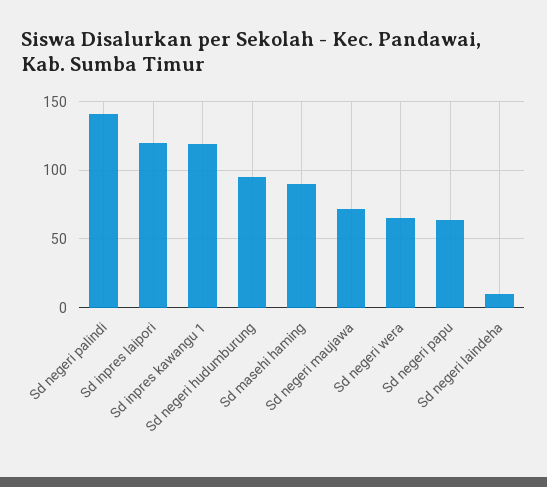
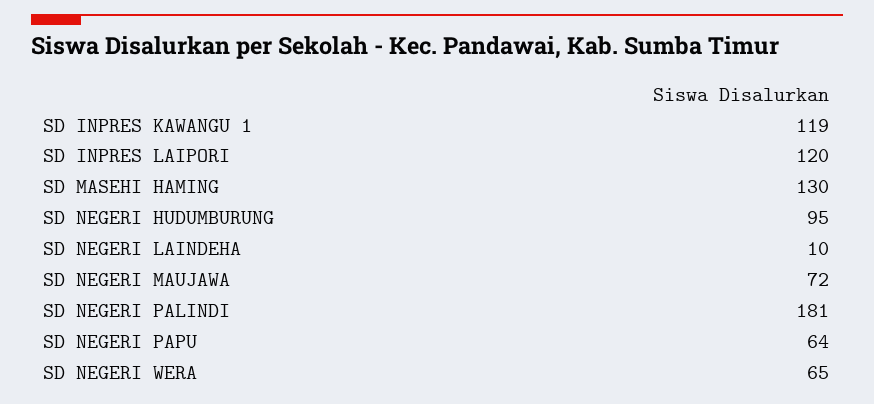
Sd negeri palindi: 140 -> 181
Sd masehi haming: 90 -> 130

